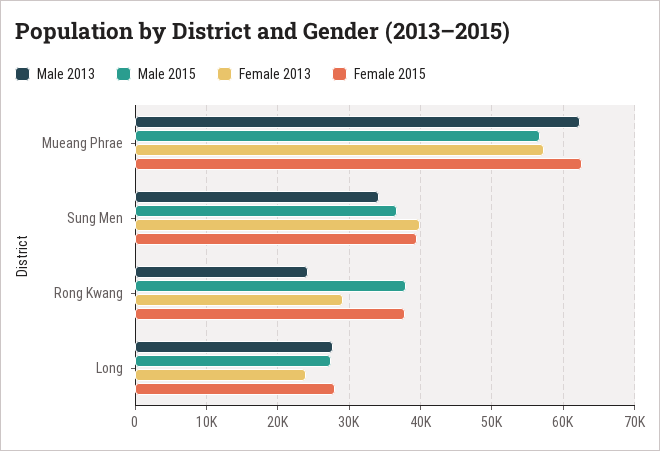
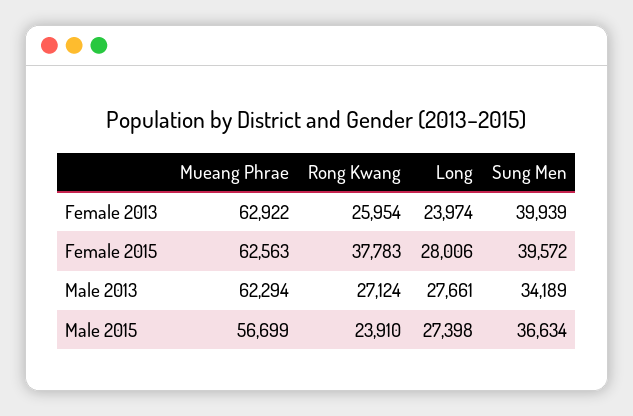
Female 2013, Mueang Phrae: 57000 -> 62922
Male 2013, Rong Kwang: 24000 -> 27124
Male 2015, Rong Kwang: 38000 -> 23910
Female 2013, Rong Kwang: 29000 -> 25954

